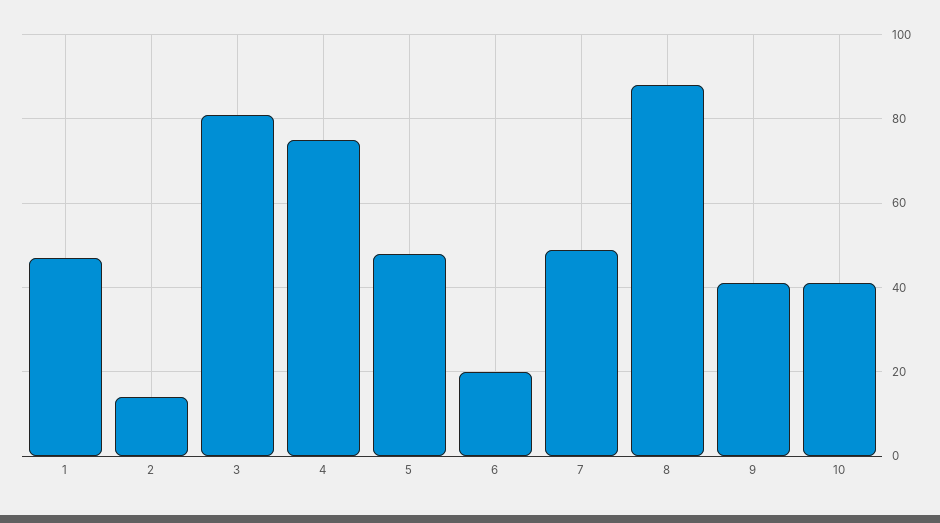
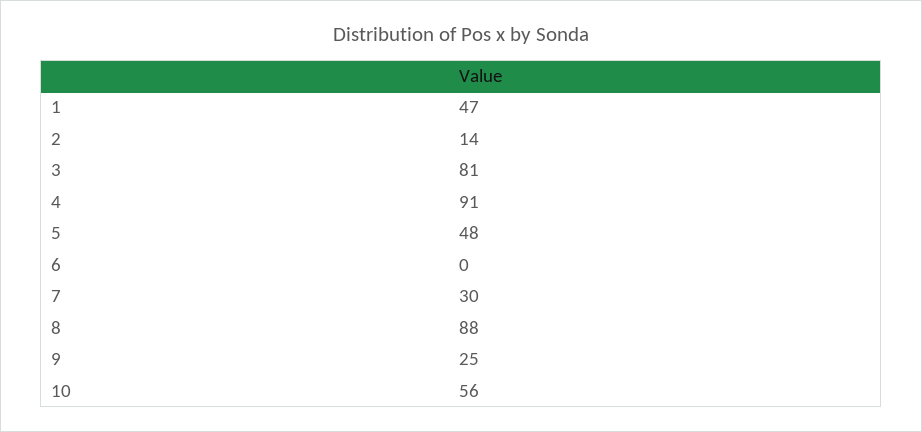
4: 75 -> 91
6: 20 -> 0
7: 50 -> 30
9: 40 -> 25
10: 40 -> 56

